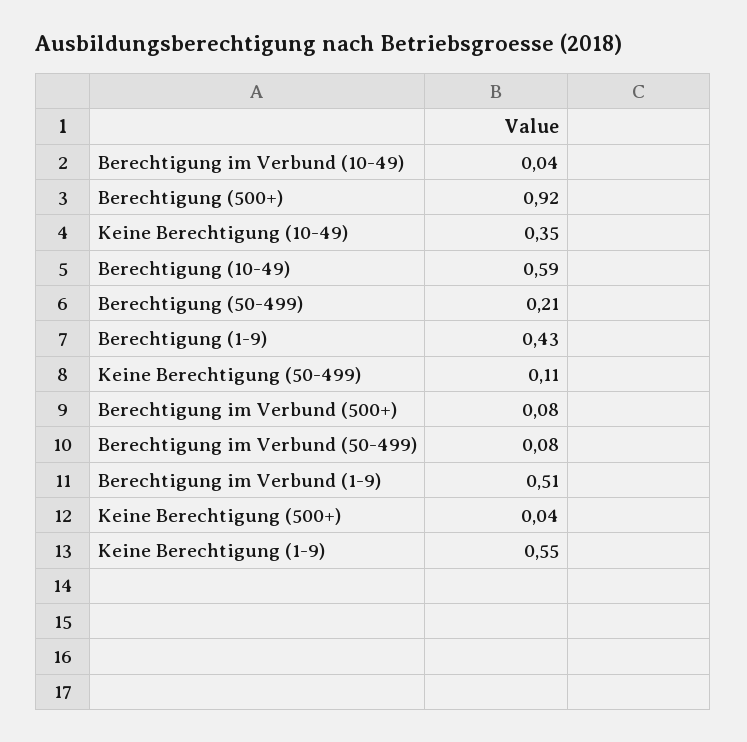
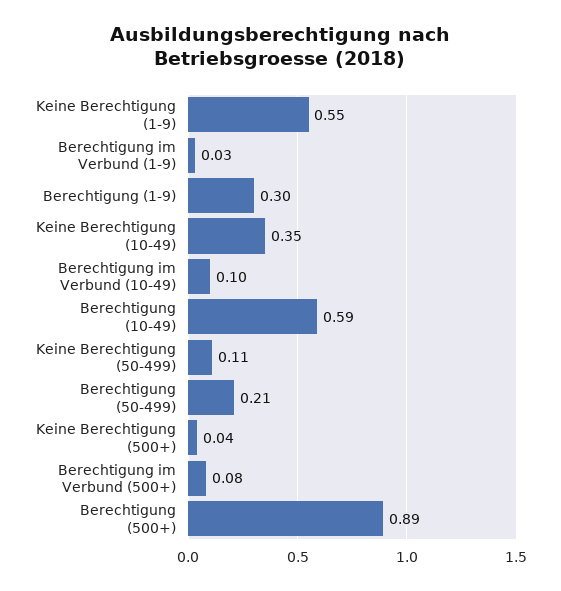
Berechtigung im Verbund (10-49): 0.04 -> 0.1
Berechtigung (500+): 0.92 -> 0.89
Berechtigung (1-9): 0.43 -> 0.3
Berechtigung im Verbund (50-499): 0.08 -> none
Berechtigung im Verbund (1-9): 0.51 -> 0.03

